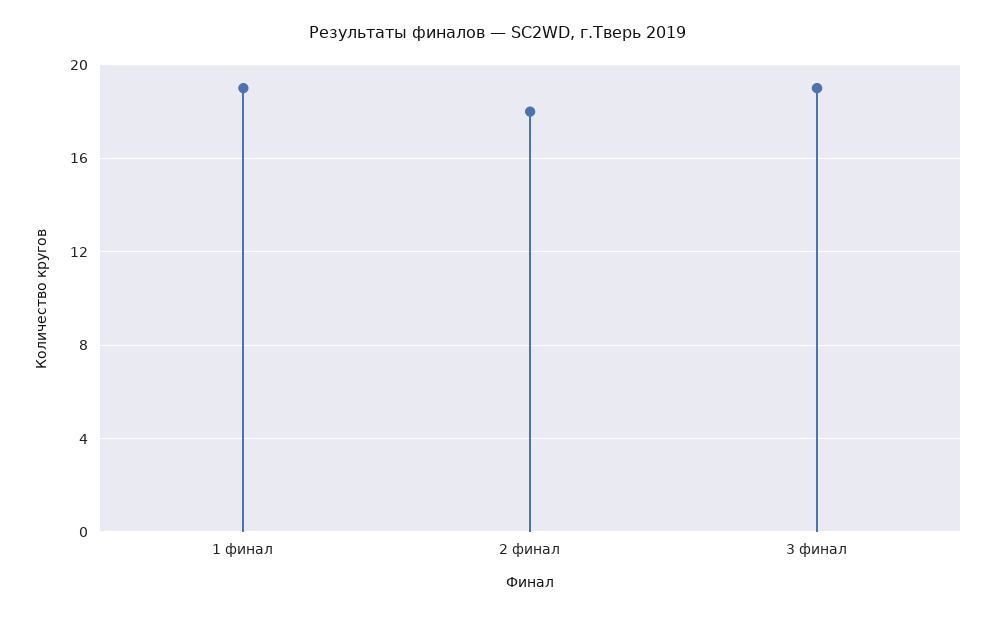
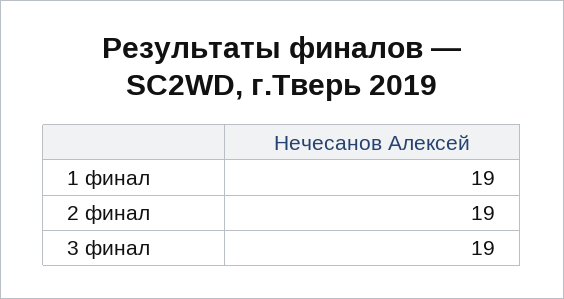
2 финал: 18 -> 19

